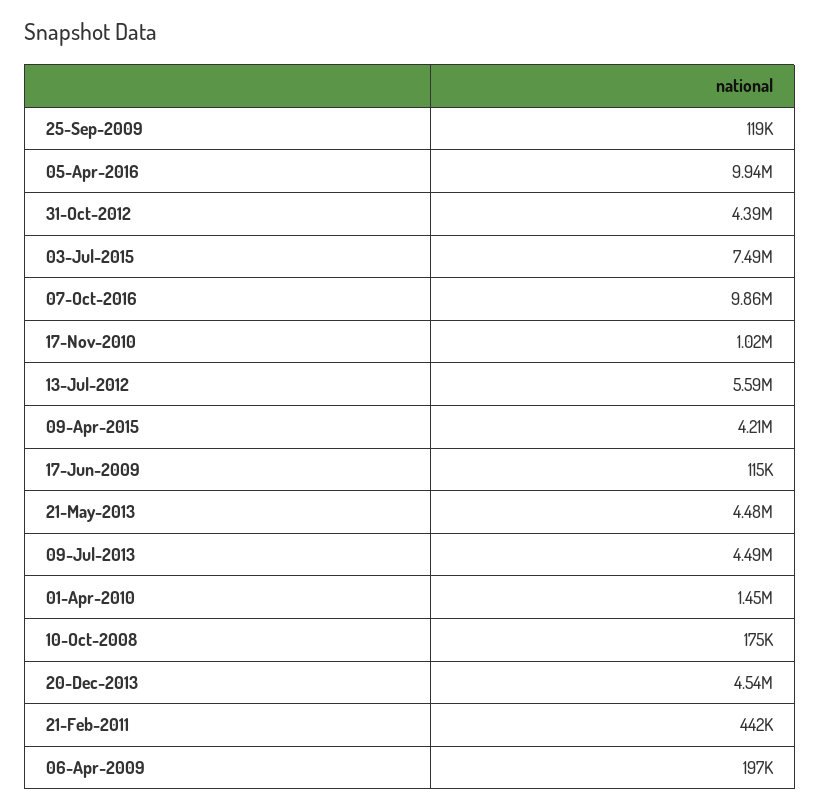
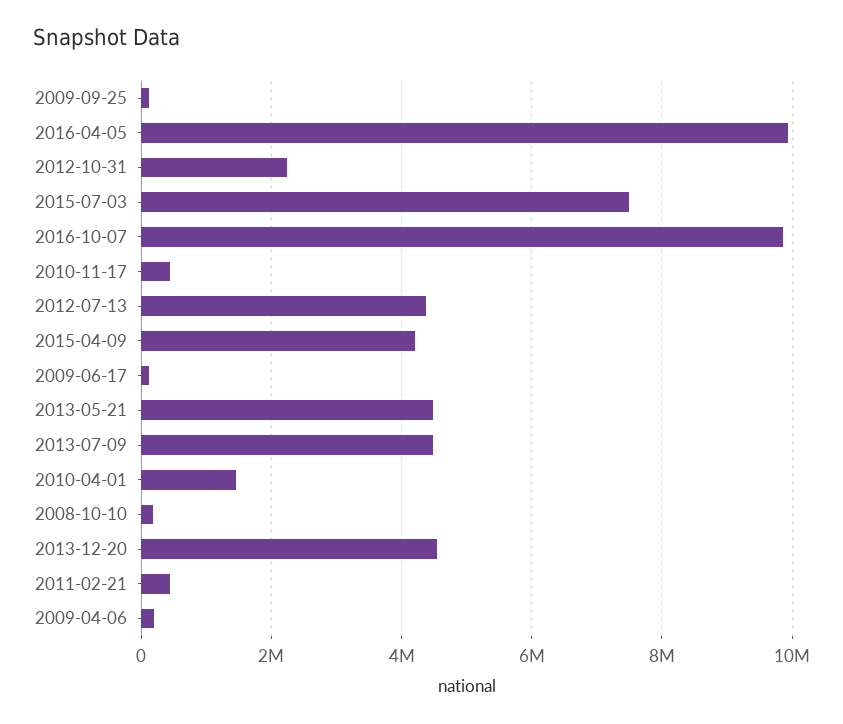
31-Oct-2012: 4390000 -> 2200000
17-Nov-2010: 1020000 -> 400000
13-Jul-2012: 5590000 -> 4400000

